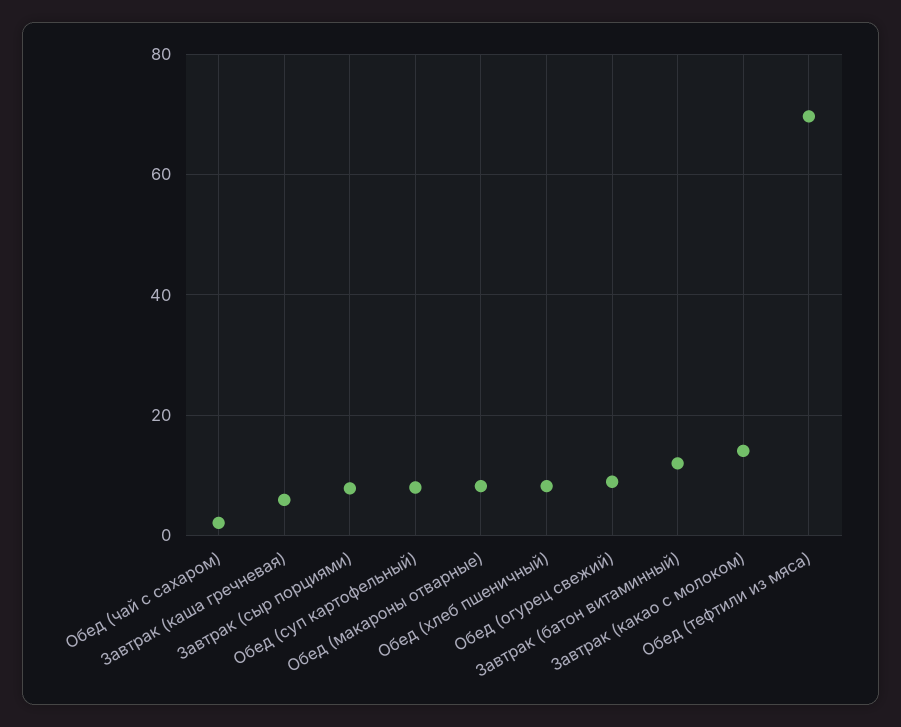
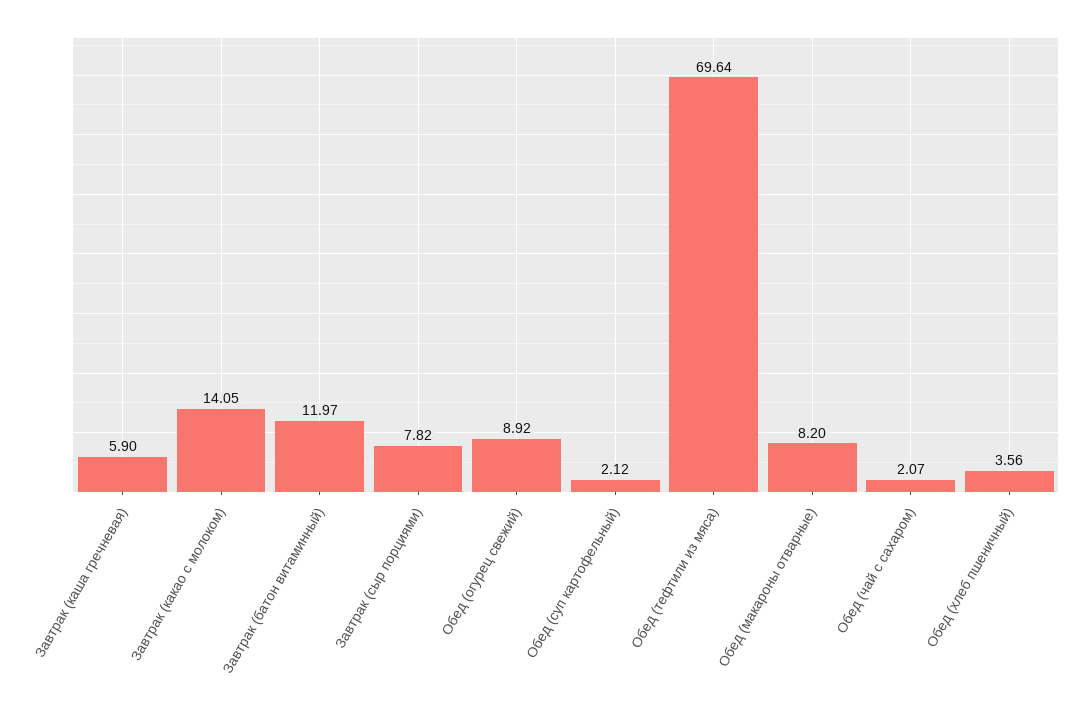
Обед (суп картофельный): 8 -> 2.12
Обед (хлеб пшеничный): 8 -> 3.56

